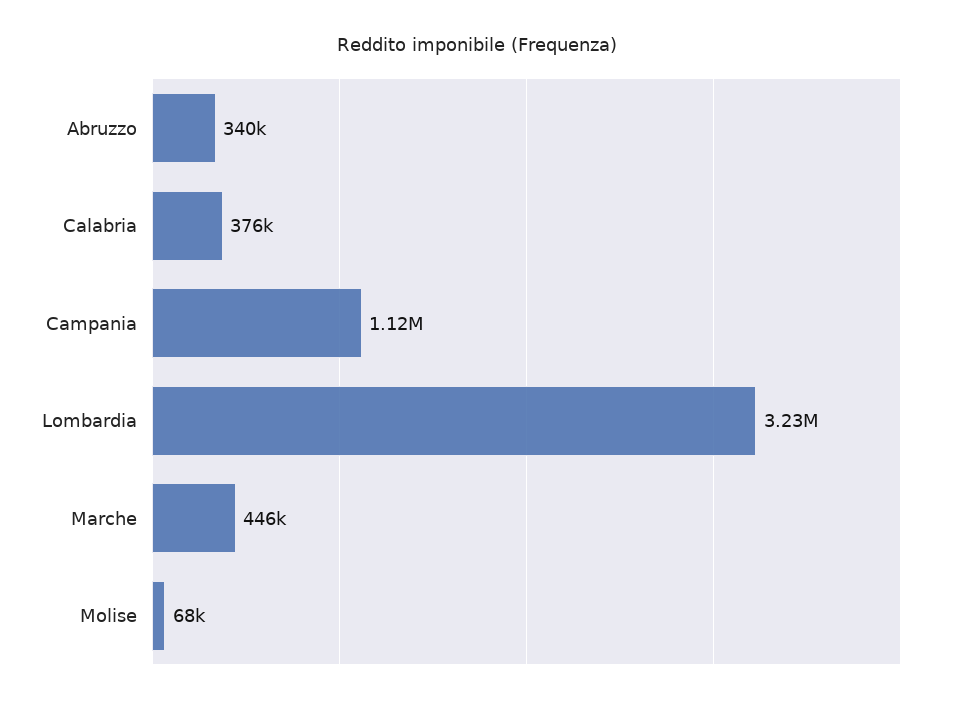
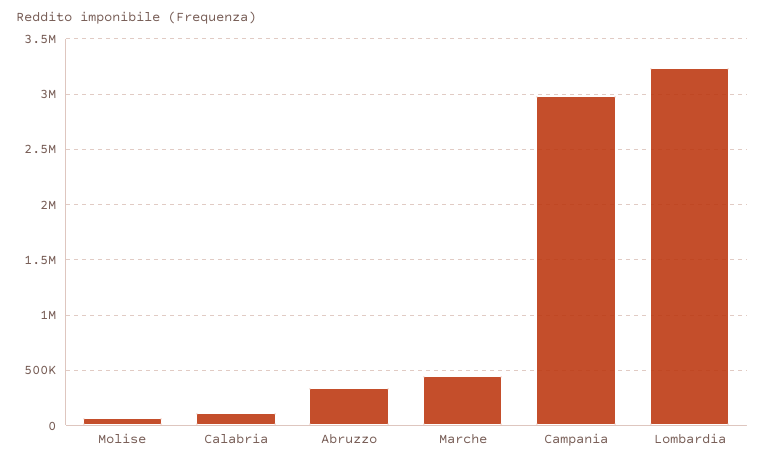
Calabria: 376000 -> 100000
Campania: 1120000 -> 3000000

